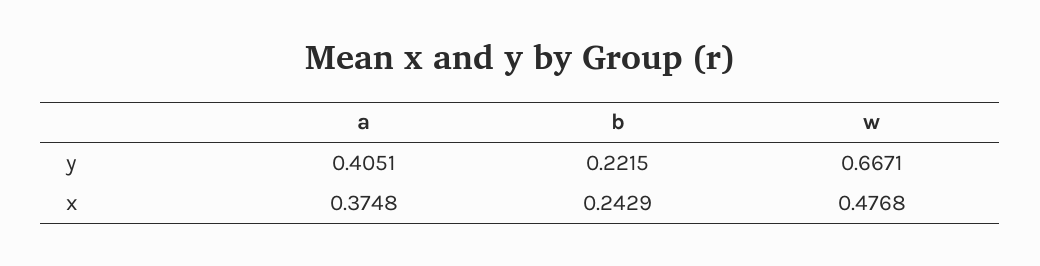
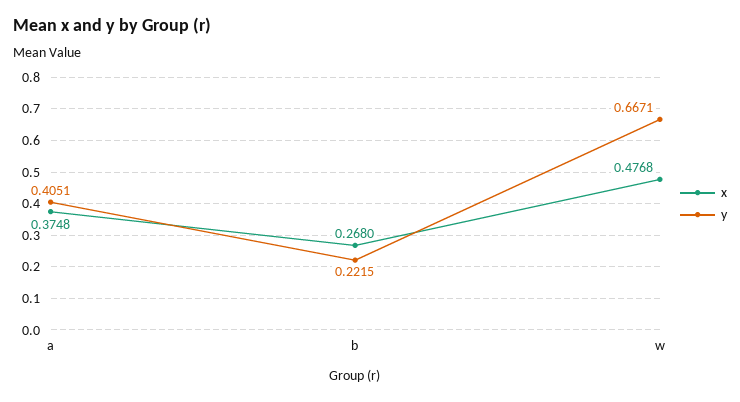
x, b: 0.2429 -> 0.268

